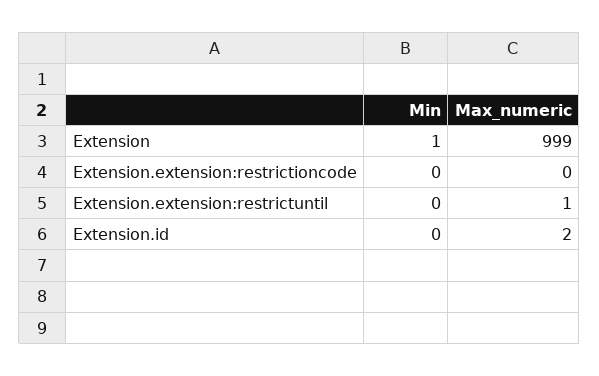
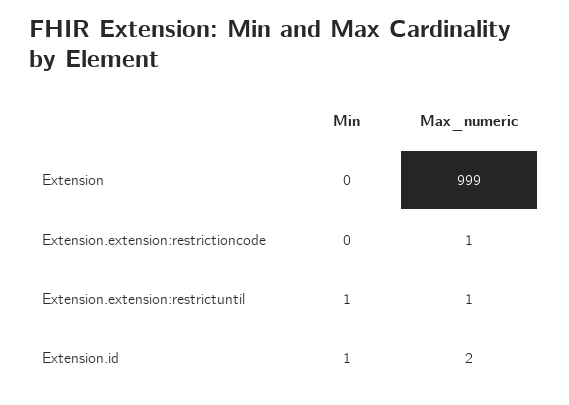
Min, Extension: 1 -> 0
Max_numeric, Extension.extension:restrictioncode: 0 -> 1
Min, Extension.extension:restrictuntil: 0 -> 1
Min, Extension.id: 0 -> 1

